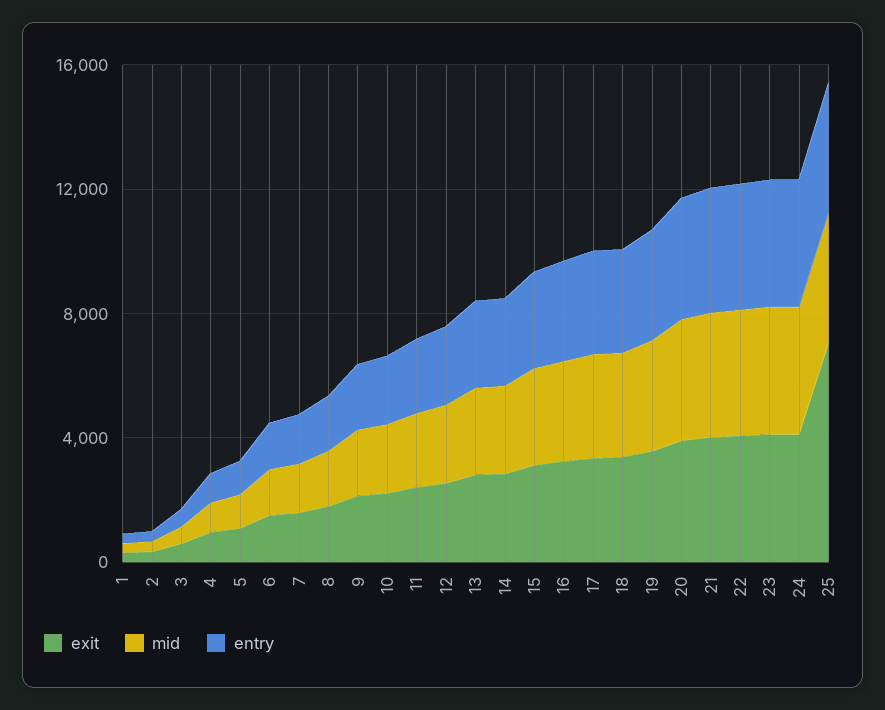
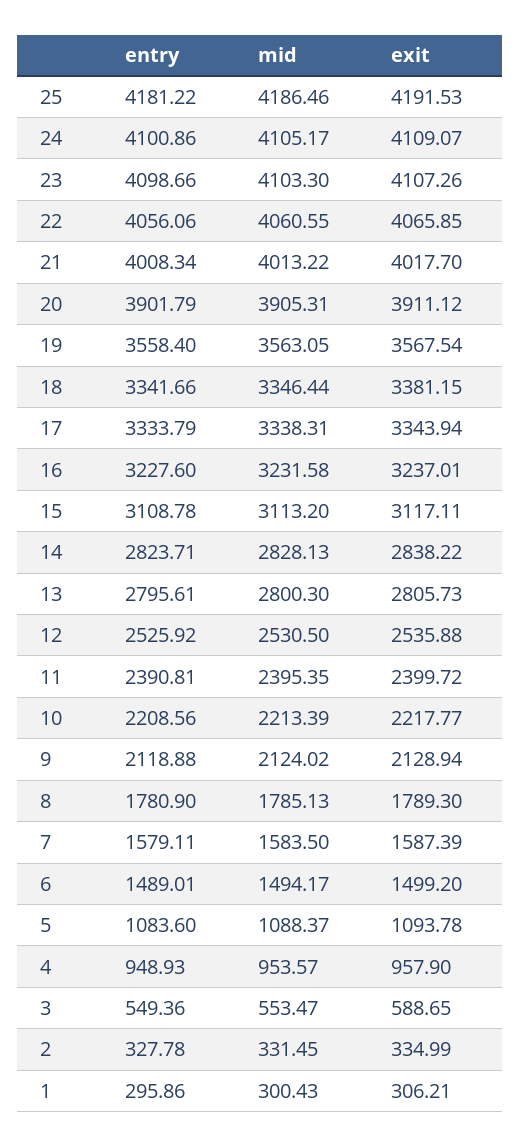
exit, 25: 7000 -> 4191.53

